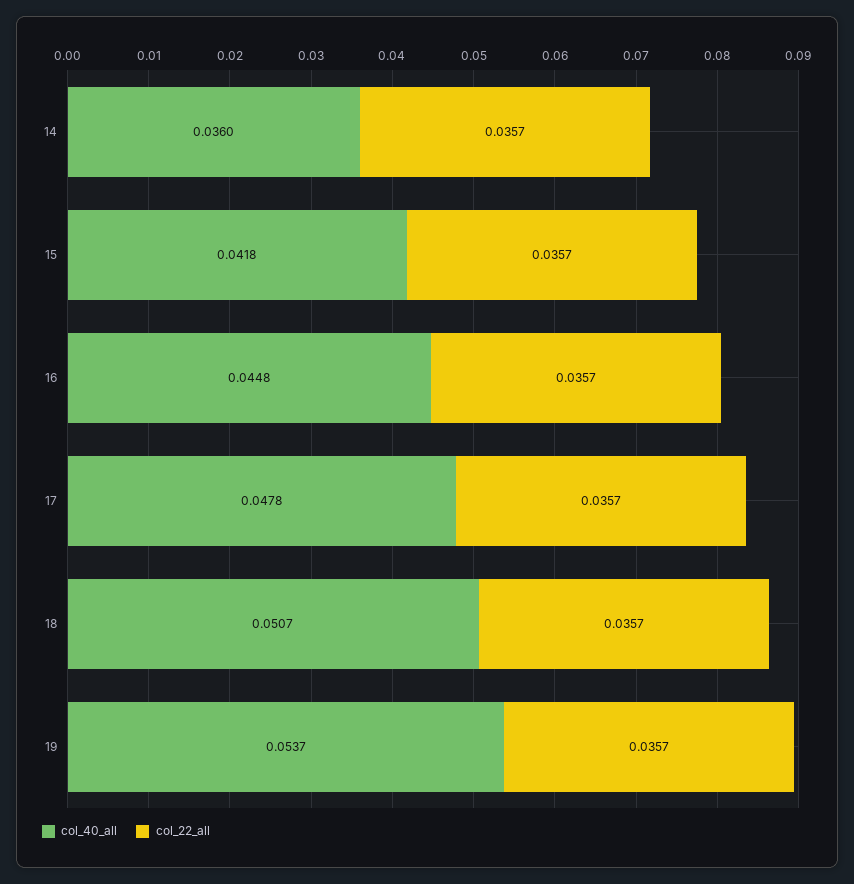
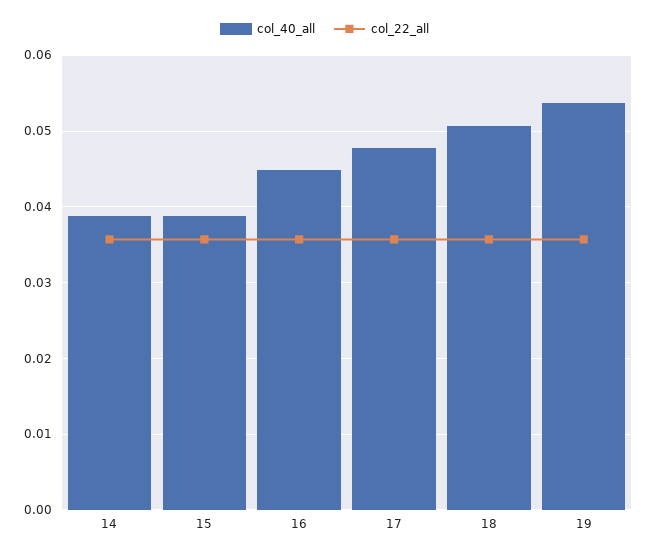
col_40_all, 14: 0.036 -> 0.039
col_40_all, 15: 0.0418 -> 0.039

